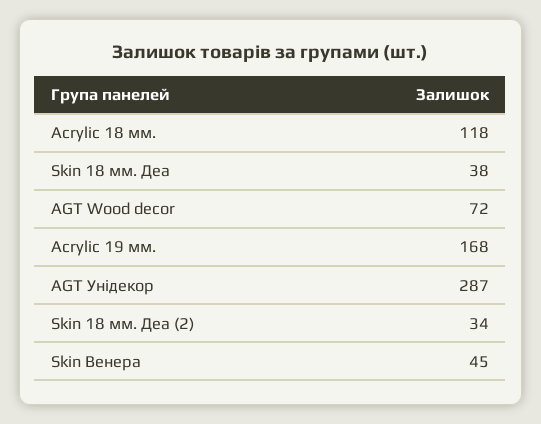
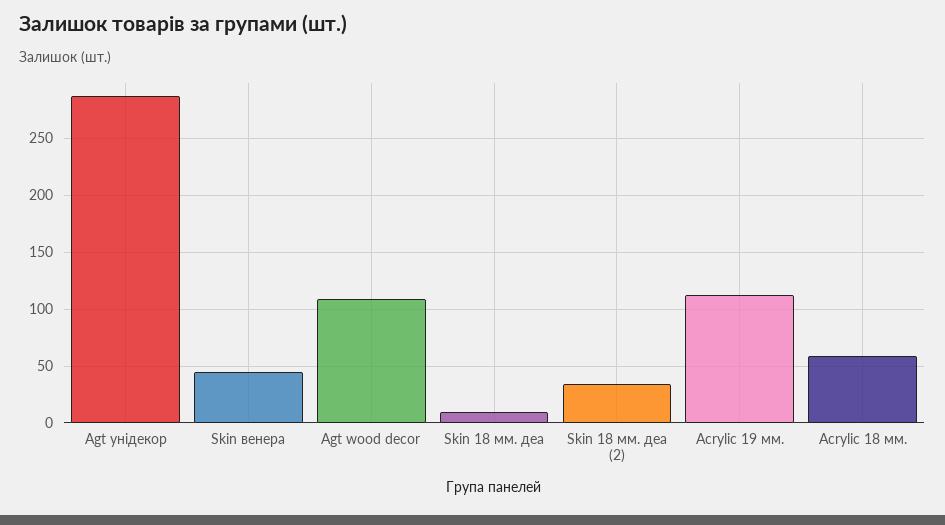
Acrylic 18 мм.: 118 -> 60
Skin 18 мм. Деа: 38 -> 10
AGT Wood decor: 72 -> 110
Acrylic 19 мм.: 168 -> 110

